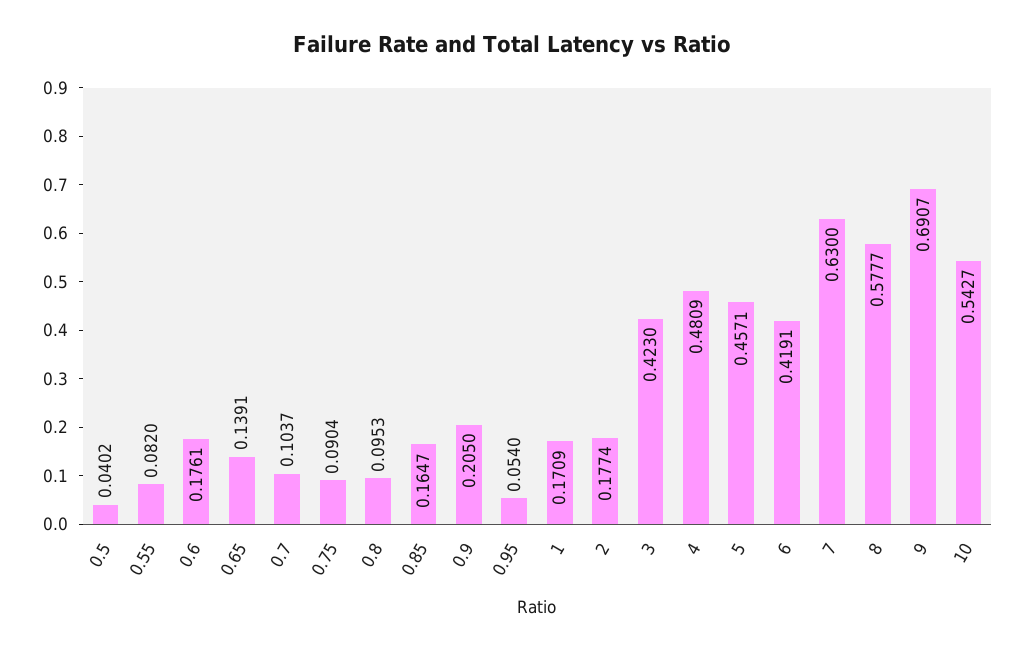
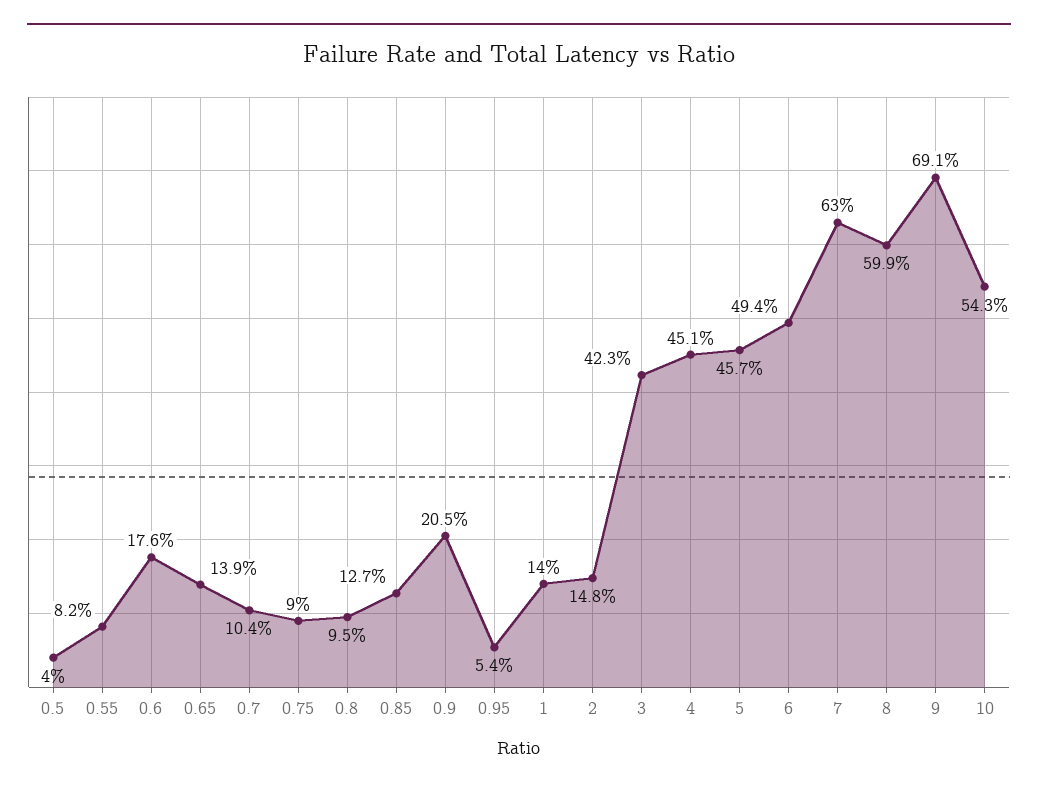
0.85: 0.1647 -> 0.127
1: 0.1709 -> 0.14
2: 0.1774 -> 0.148
4: 0.4809 -> 0.451
6: 0.4191 -> 0.494
8: 0.5777 -> 0.599

